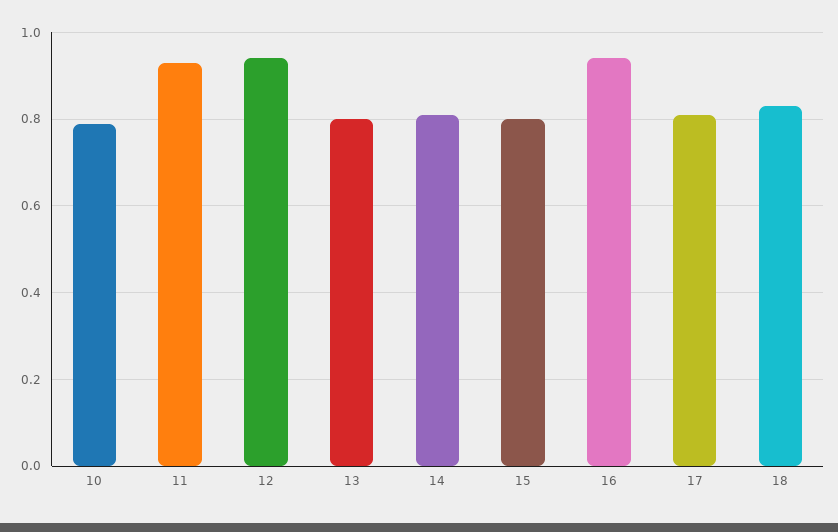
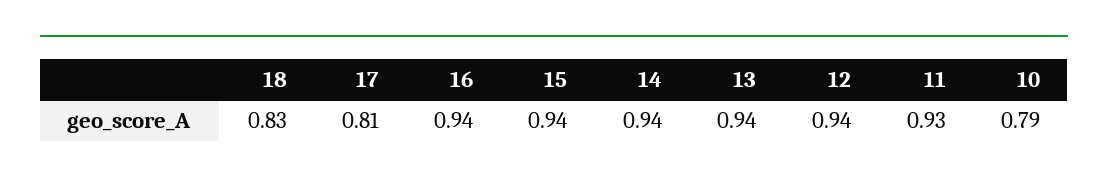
13: 0.8 -> 0.94
14: 0.8 -> 0.94
15: 0.8 -> 0.94

